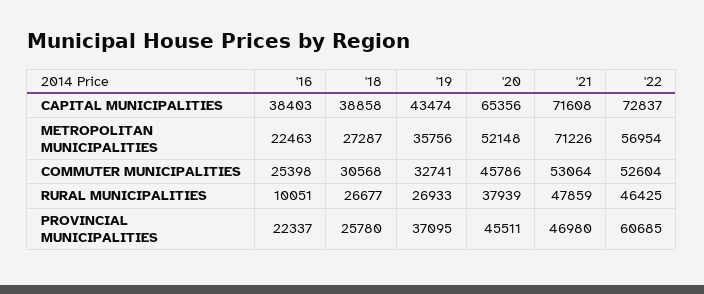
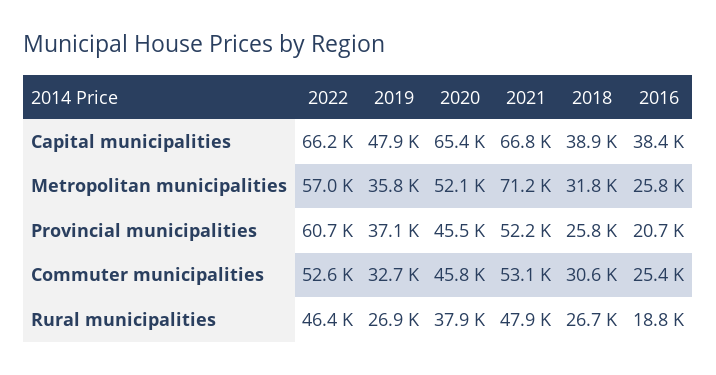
'19, CAPITAL MUNICIPALITIES: 43474 -> 47900
'21, CAPITAL MUNICIPALITIES: 71608 -> 66800
'22, CAPITAL MUNICIPALITIES: 72837 -> 66200
'16, METROPOLITAN MUNICIPALITIES: 22463 -> 25800
'18, METROPOLITAN MUNICIPALITIES: 27287 -> 31800
'16, RURAL MUNICIPALITIES: 10051 -> 18800
'16, PROVINCIAL MUNICIPALITIES: 22337 -> 20700
'21, PROVINCIAL MUNICIPALITIES: 46980 -> 52200

